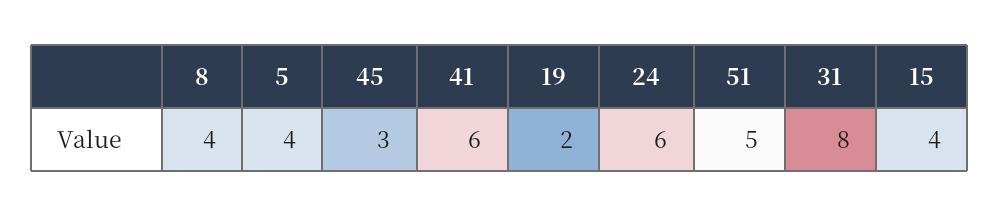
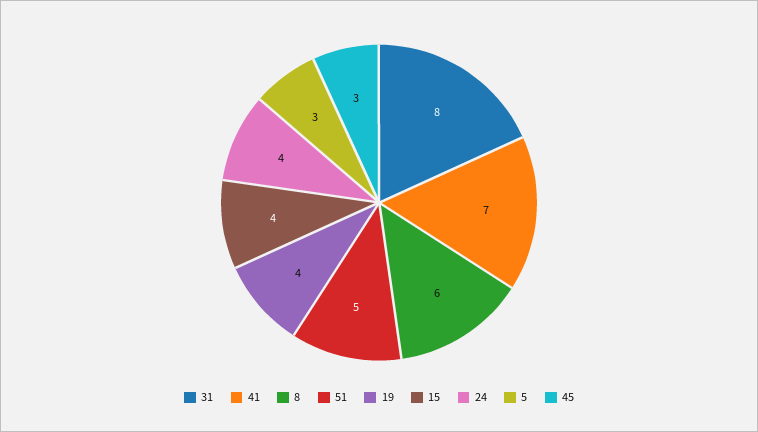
8: 4 -> 6
5: 4 -> 3
41: 6 -> 7
19: 2 -> 4
24: 6 -> 4

